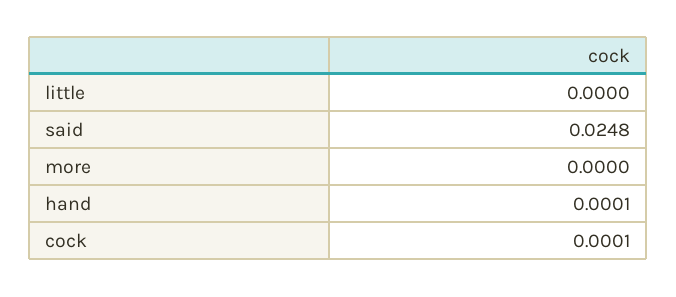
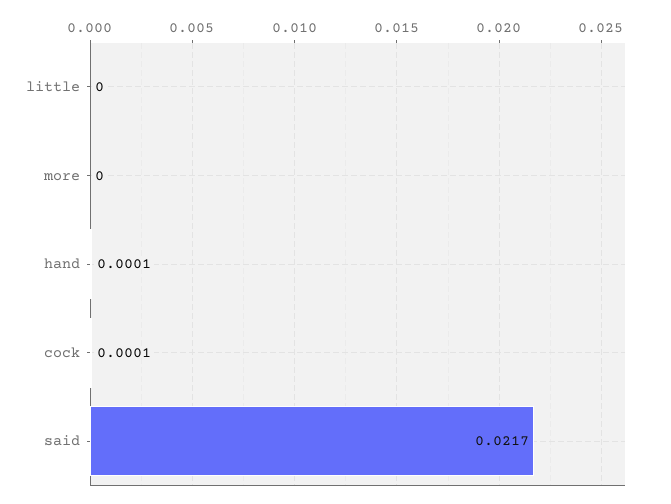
said: 0.0248 -> 0.0217

